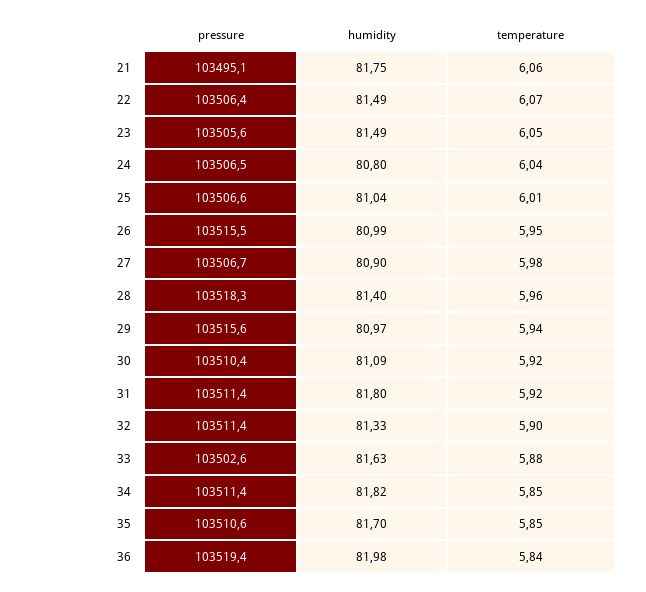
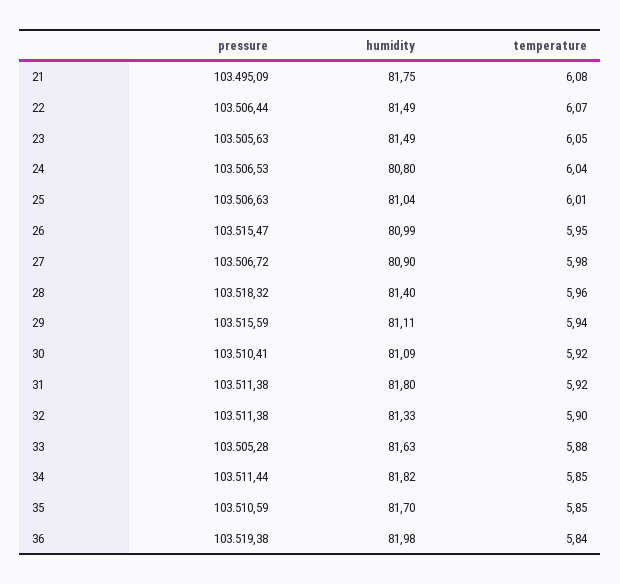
temperature, 21: 6.06 -> 6.08
humidity, 29: 80.97 -> 81.11
pressure, 33: 103502.6 -> 103505.28

